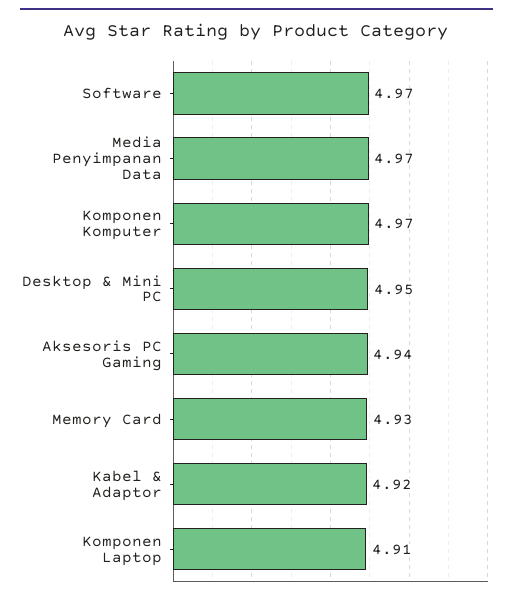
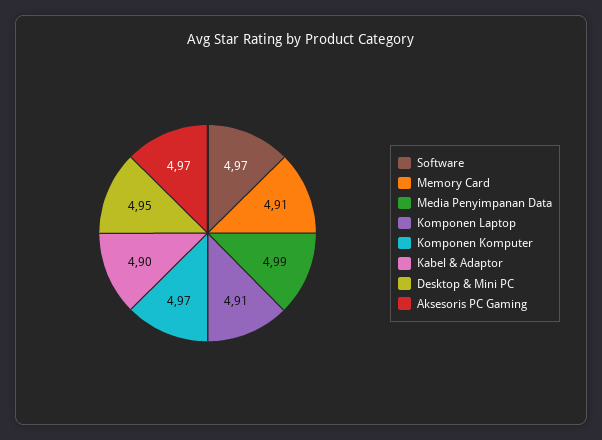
Media Penyimpanan Data: 4.97 -> 4.99
Aksesoris PC Gaming: 4.94 -> 4.97
Memory Card: 4.93 -> 4.91
Kabel & Adaptor: 4.92 -> 4.9

